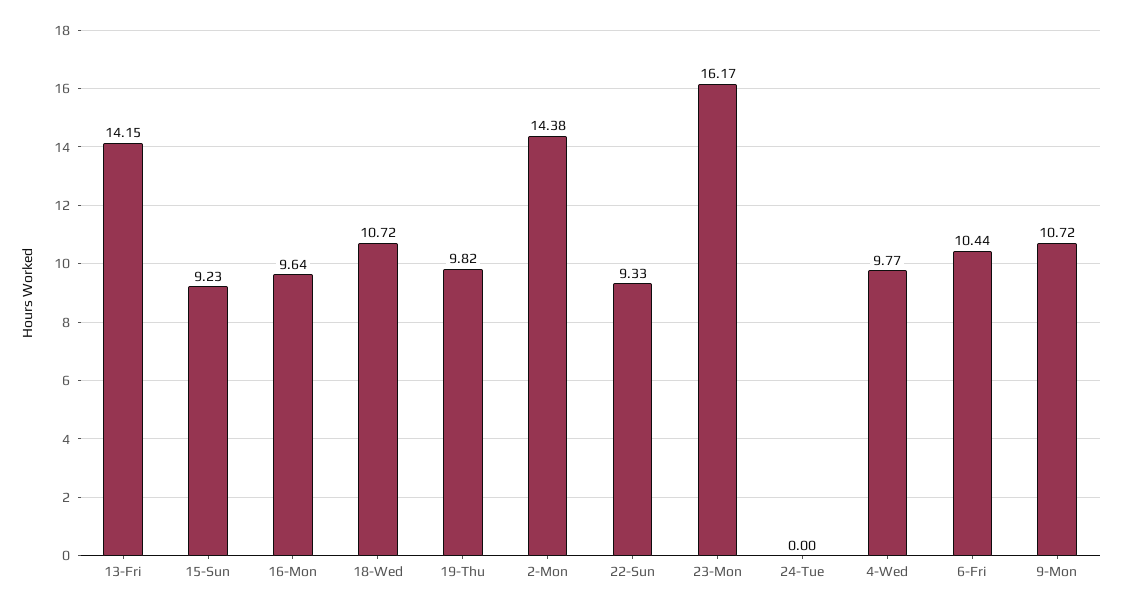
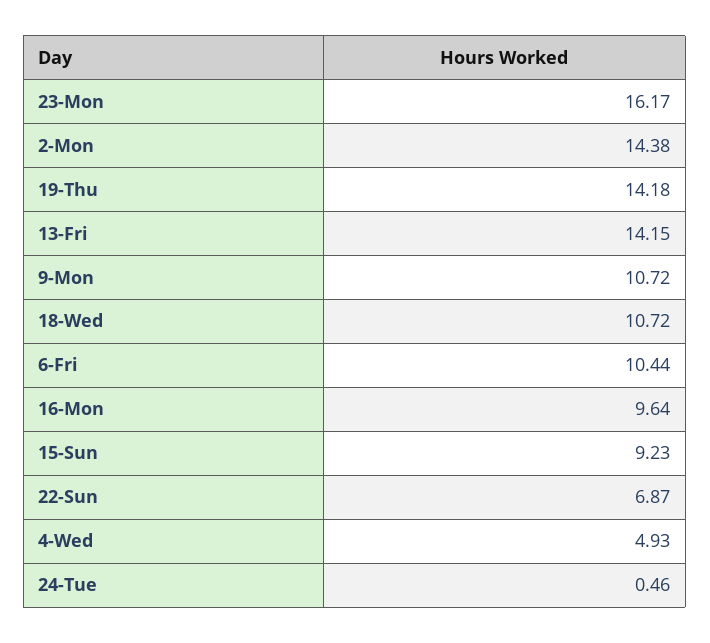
19-Thu: 9.82 -> 14.18
22-Sun: 9.33 -> 6.87
24-Tue: 0 -> 0.46
4-Wed: 9.77 -> 4.93

